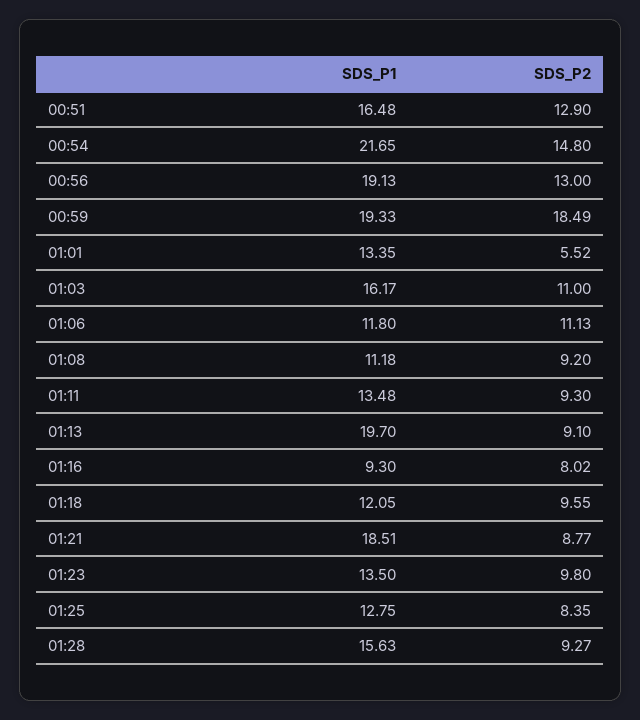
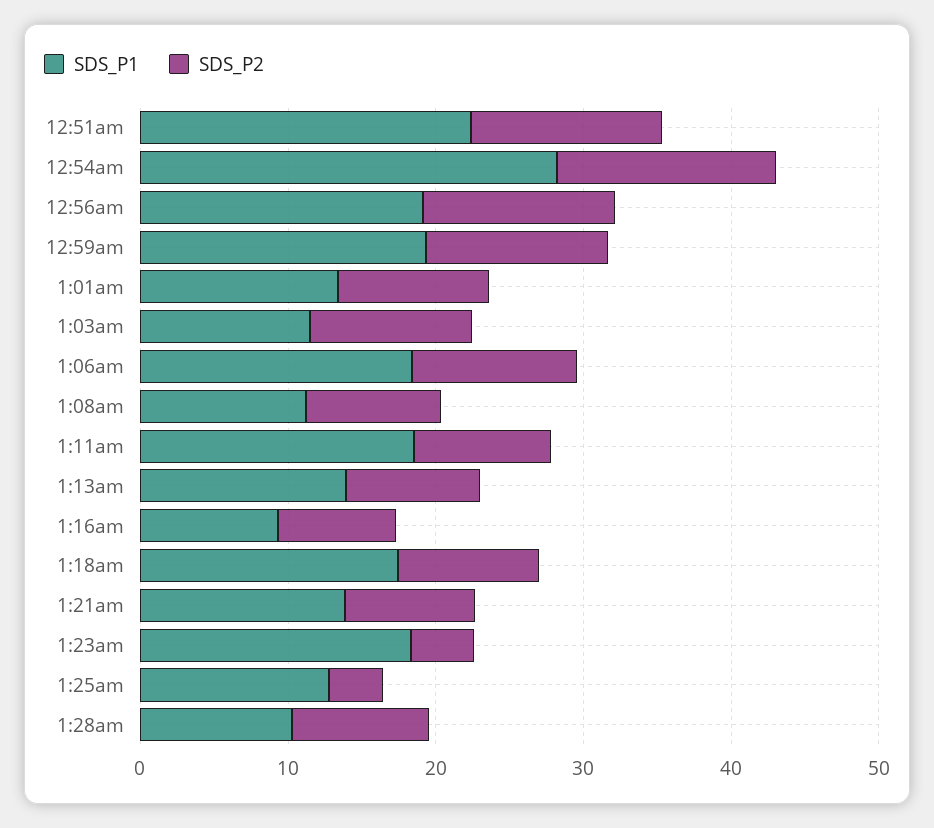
SDS_P1, 00:51: 16.48 -> 22
SDS_P1, 00:54: 21.65 -> 28
SDS_P2, 00:59: 18.49 -> 12
SDS_P2, 01:01: 5.52 -> 10
SDS_P1, 01:03: 16.17 -> 12
SDS_P1, 01:06: 11.8 -> 18
SDS_P1, 01:11: 13.48 -> 18
SDS_P1, 01:13: 19.7 -> 14
SDS_P1, 01:18: 12.05 -> 18
SDS_P1, 01:21: 18.51 -> 14
SDS_P1, 01:23: 13.5 -> 18
SDS_P2, 01:23: 9.8 -> 4
SDS_P2, 01:25: 8.35 -> 4
SDS_P1, 01:28: 15.63 -> 10

